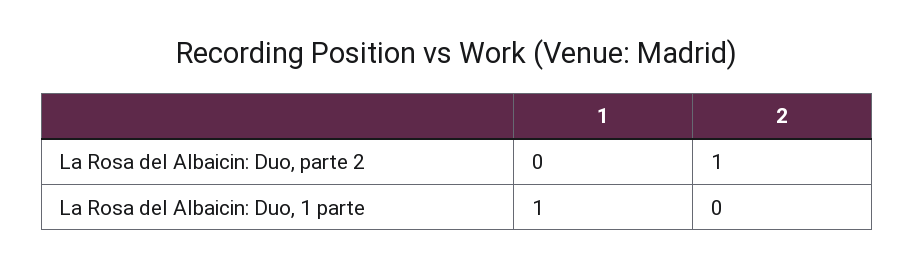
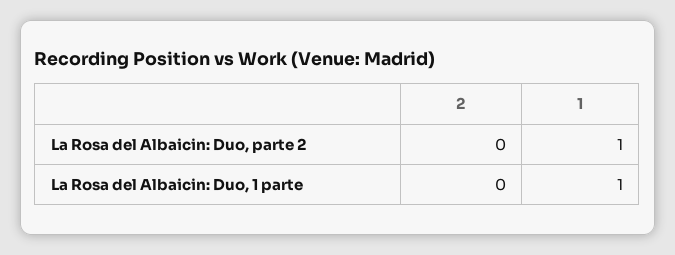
1, La Rosa del Albaicin: Duo, parte 2: 0 -> 1
2, La Rosa del Albaicin: Duo, parte 2: 1 -> 0

